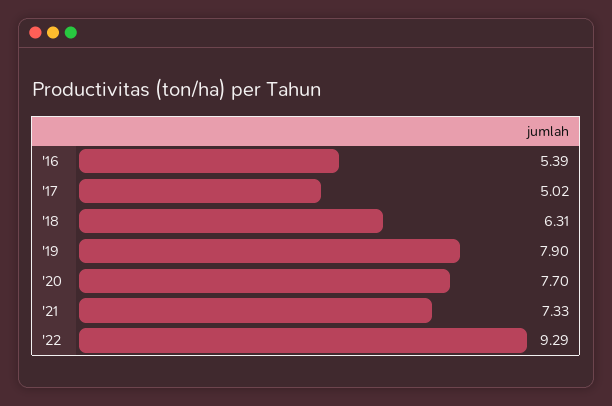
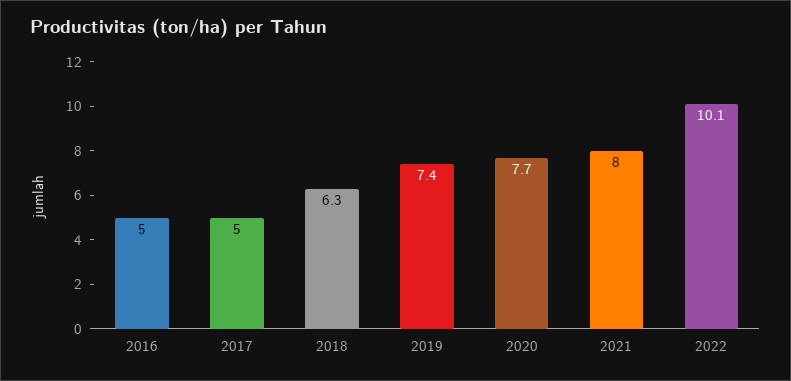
'16: 5.39 -> 5
'19: 7.9 -> 7.4
'21: 7.33 -> 8
'22: 9.29 -> 10.1

